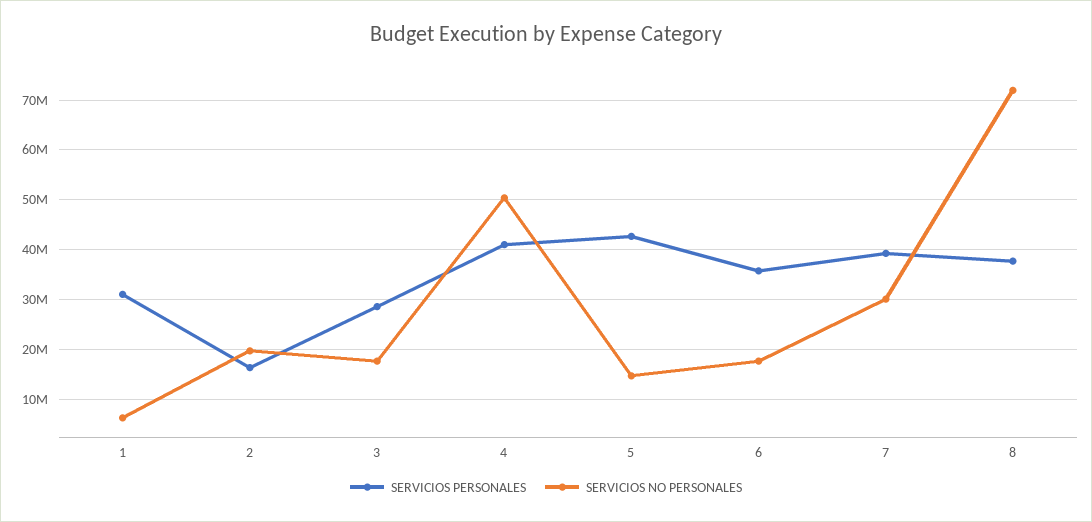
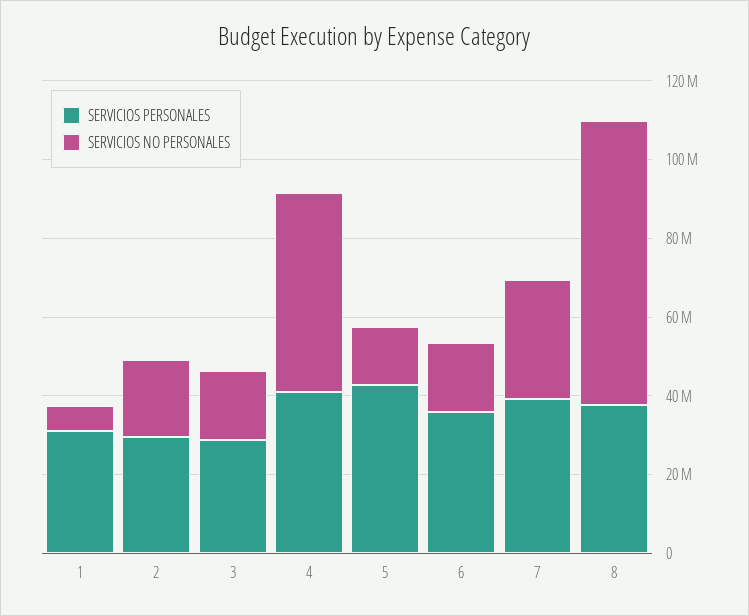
SERVICIOS PERSONALES, 2: 16000000 -> 30000000

